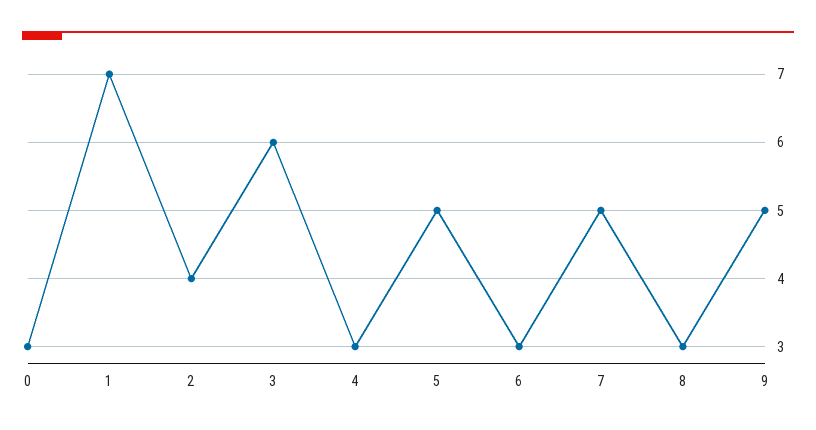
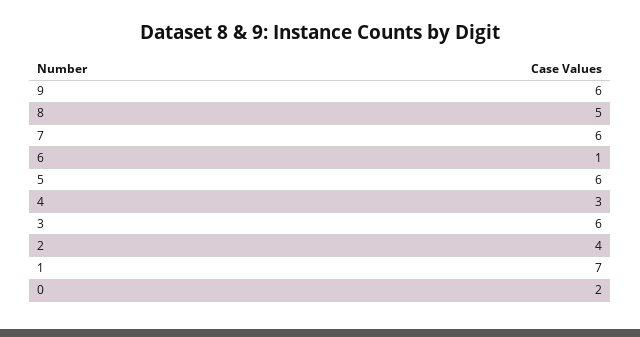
0: 3 -> 2
5: 5 -> 6
6: 3 -> 1
7: 5 -> 6
8: 3 -> 5
9: 5 -> 6

